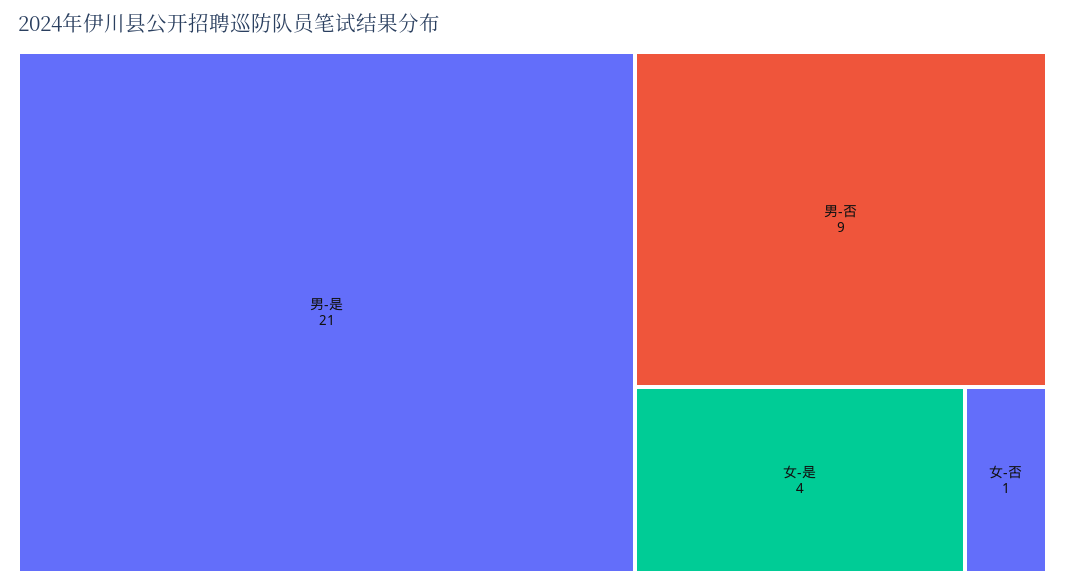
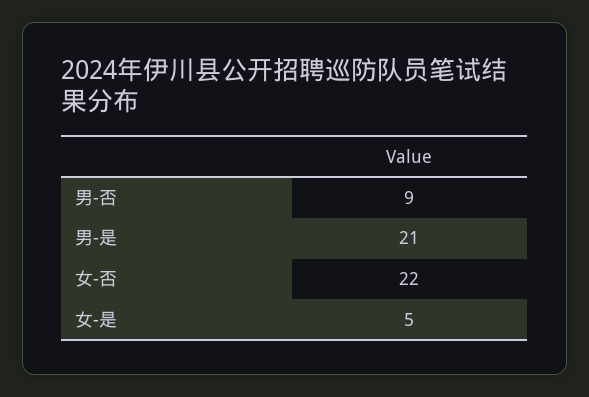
女-是: 4 -> 5
女-否: 1 -> 22

